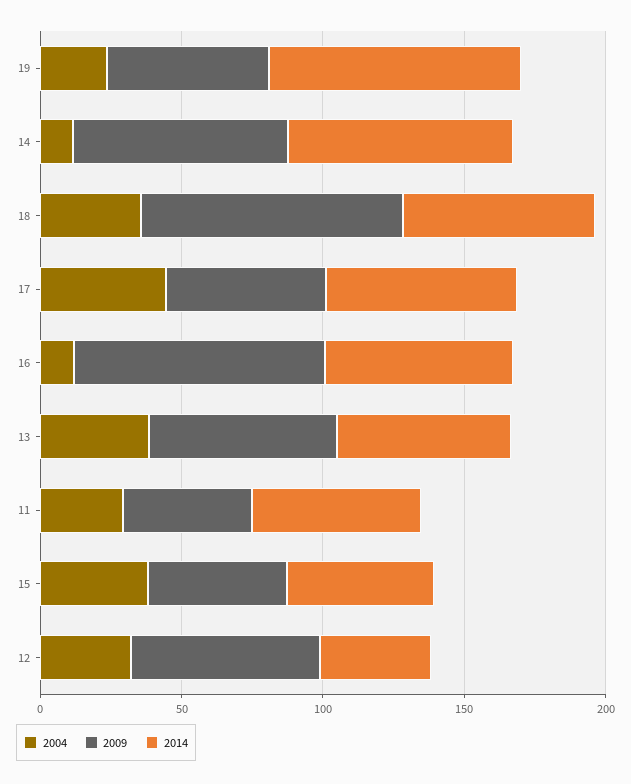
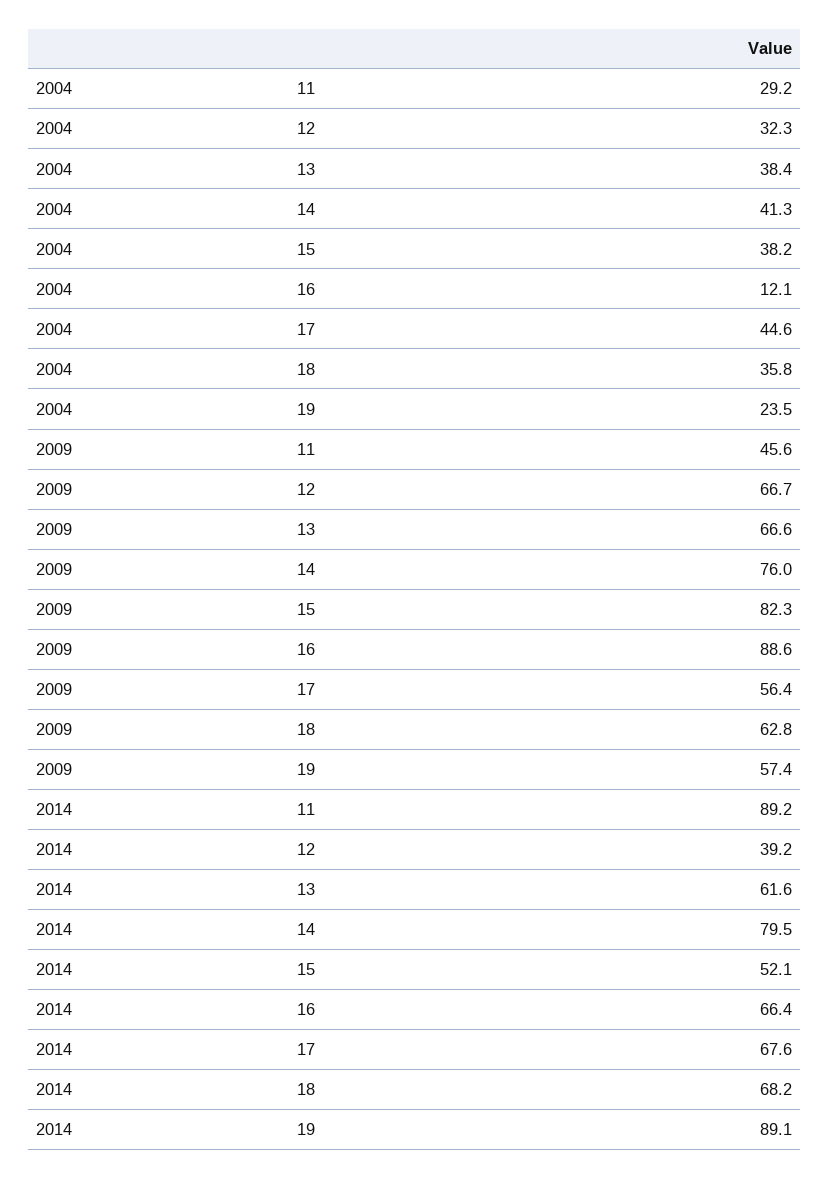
2004, 14: 10 -> 41.3
2009, 18: 90 -> 62.8
2014, 11: 60 -> 89.2
2009, 15: 50 -> 82.3

